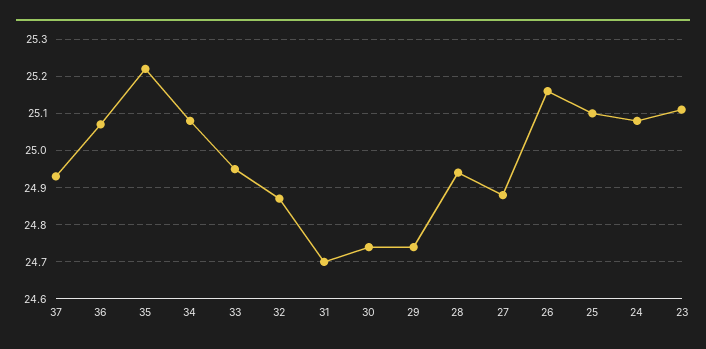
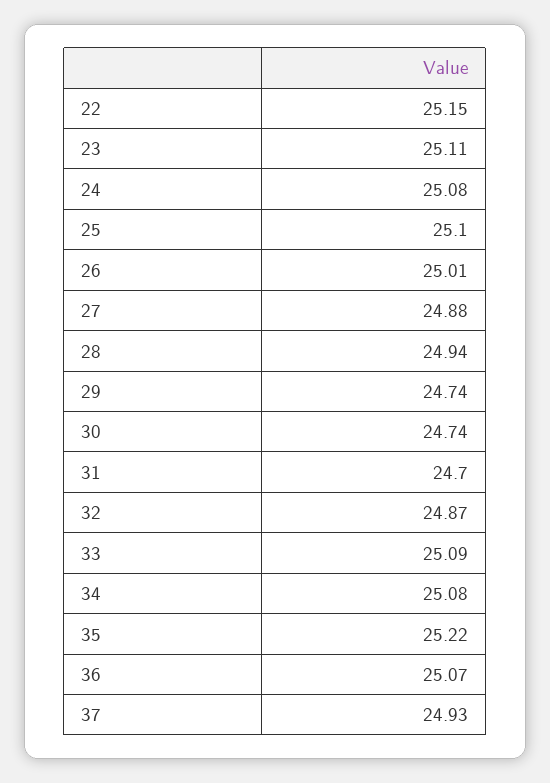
33: 24.95 -> 25.09
26: 25.15 -> 25.01
22: none -> 25.15

